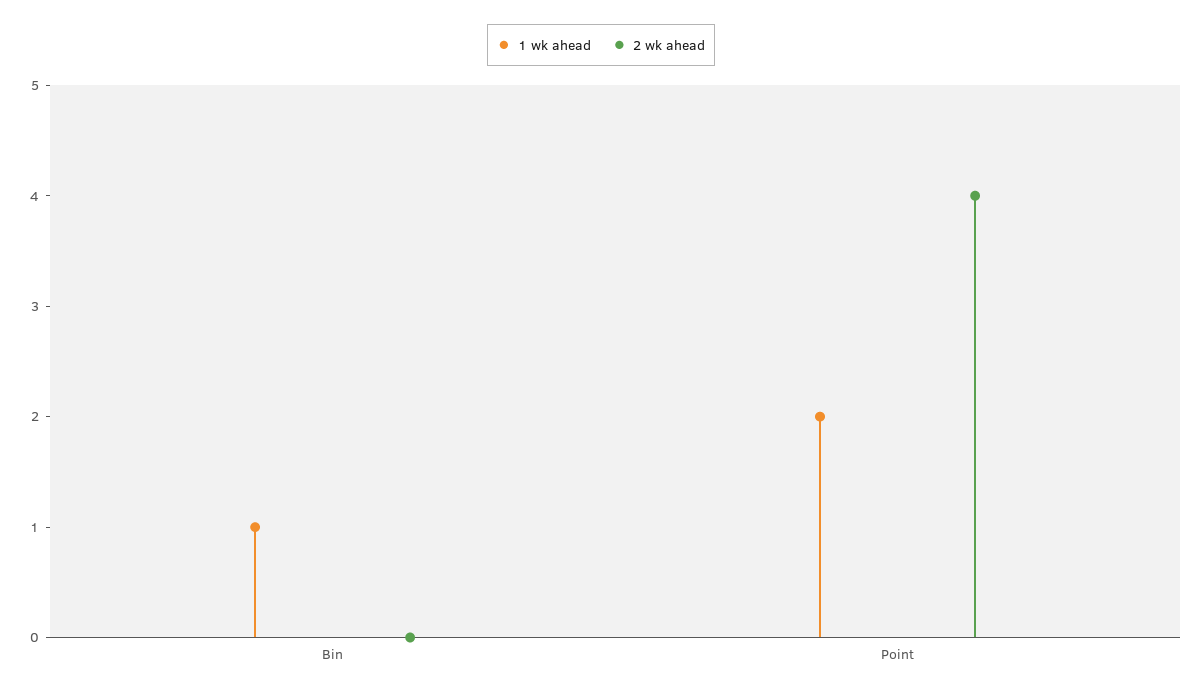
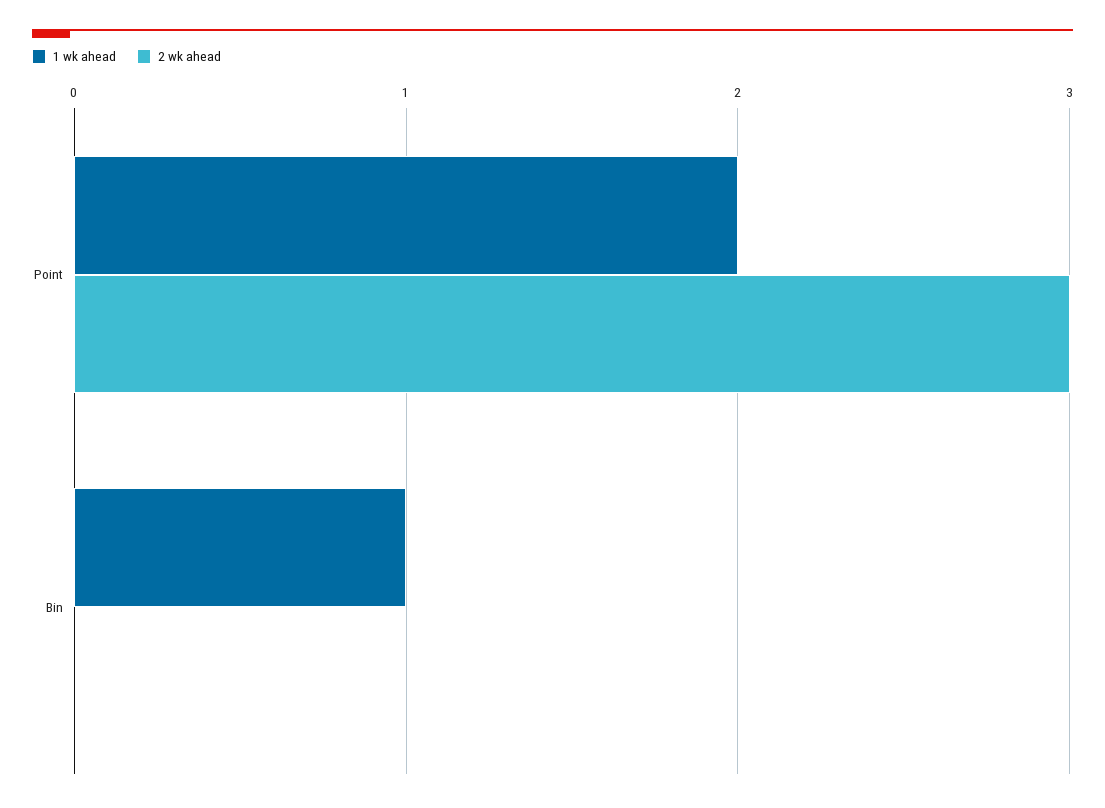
2 wk ahead, Point: 4 -> 3

